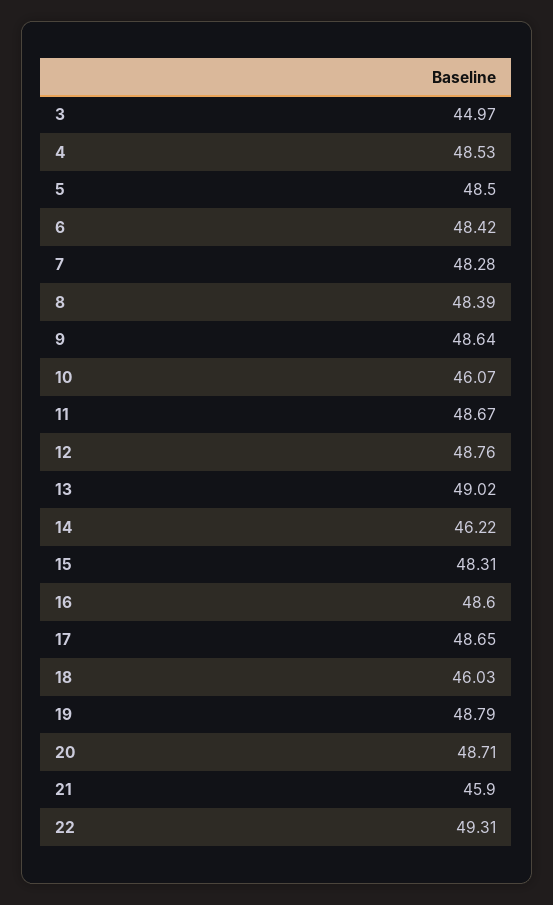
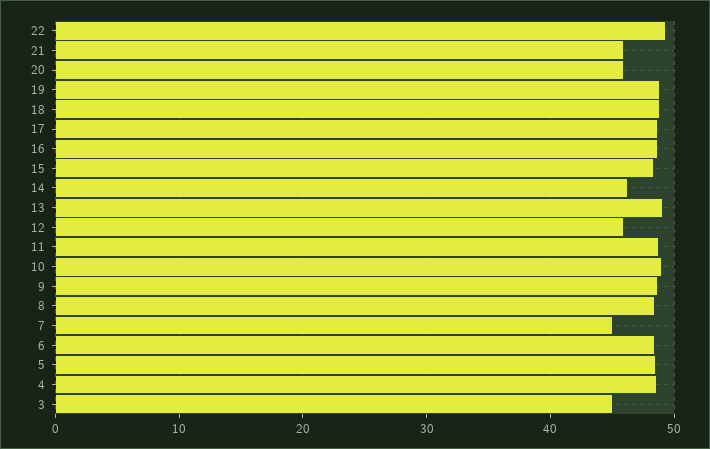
7: 48.28 -> 45
10: 46.07 -> 49
12: 48.76 -> 46
18: 46.03 -> 49
20: 48.71 -> 46

